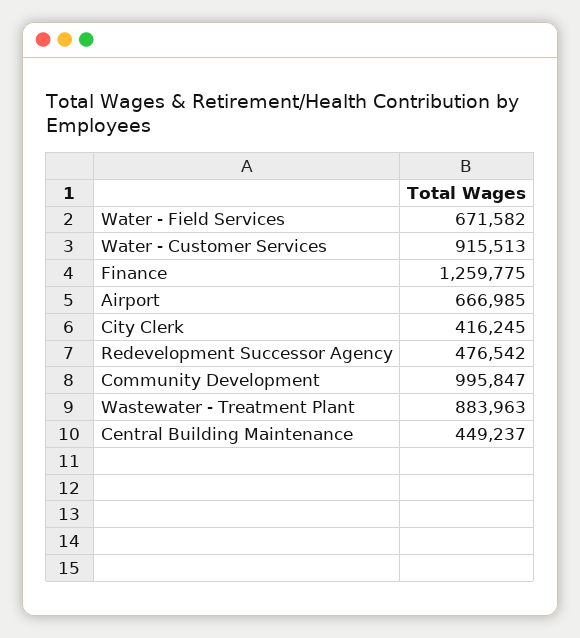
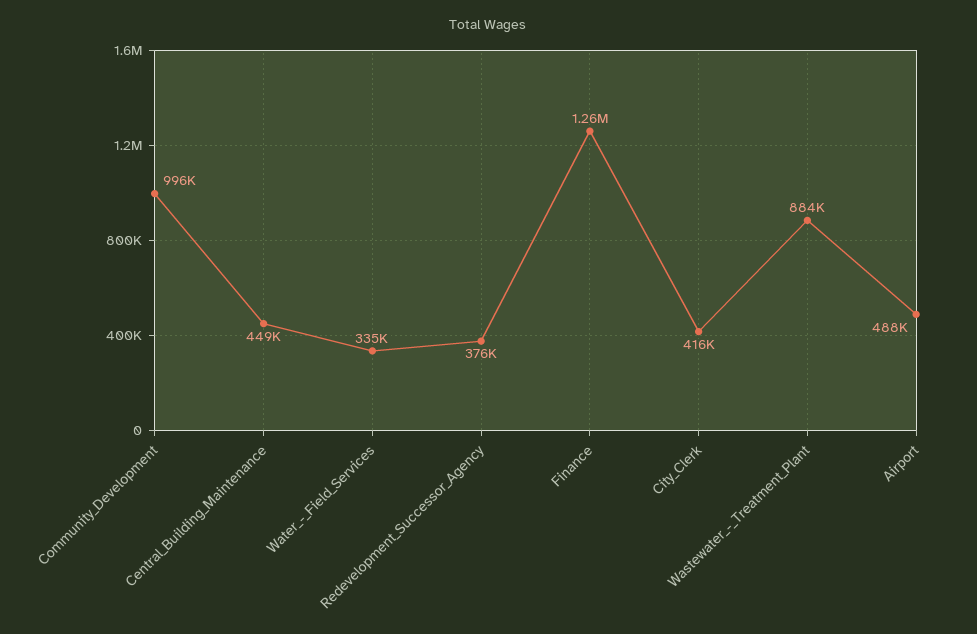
Water - Field Services: 671582 -> 335000
Water - Customer Services: 915513 -> none
Airport: 666985 -> 488000
Redevelopment Successor Agency: 476542 -> 376000

